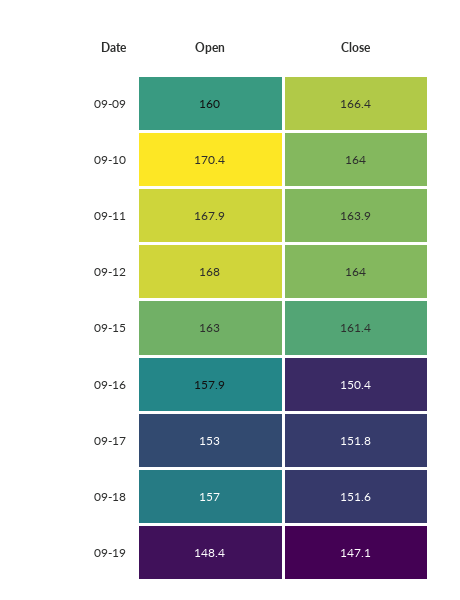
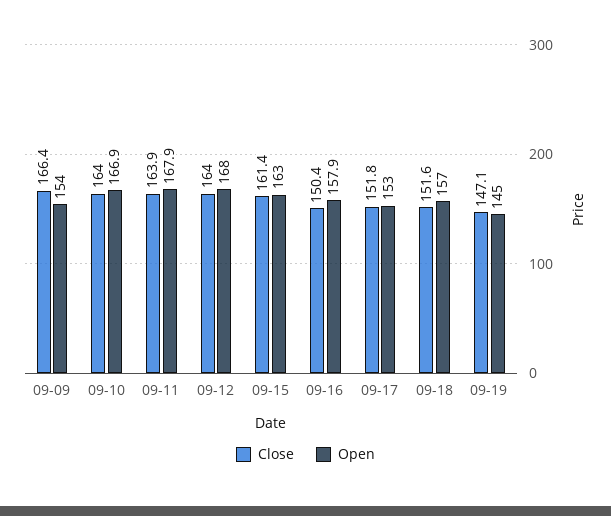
Open, 09-09: 160 -> 154
Open, 09-10: 170.4 -> 166.9
Open, 09-19: 148.4 -> 145

